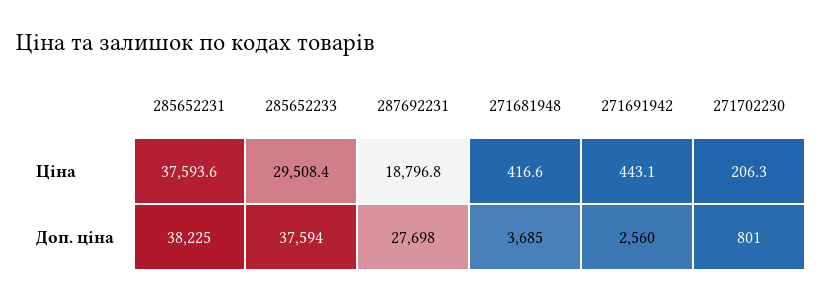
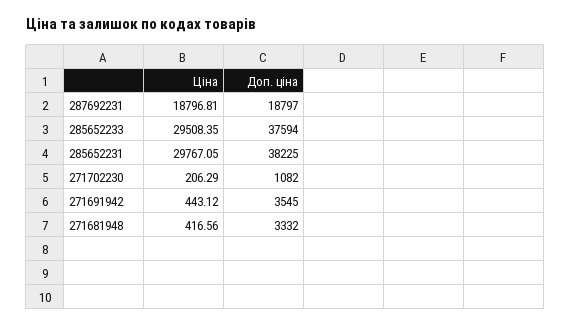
285652231, Ціна: 37593.6 -> 29767.05
287692231, Доп. ціна: 27698 -> 18797
271681948, Доп. ціна: 3685 -> 3332
271691942, Доп. ціна: 2560 -> 3545
271702230, Доп. ціна: 801 -> 1082

